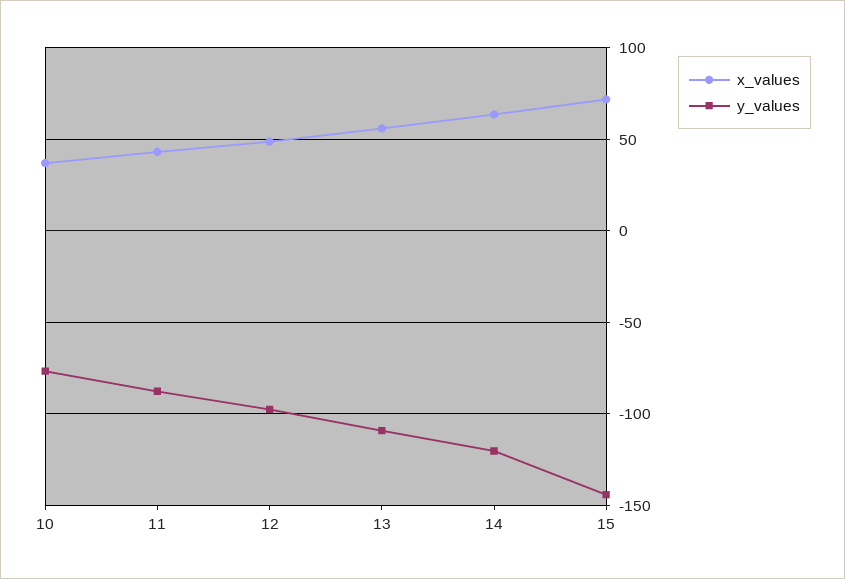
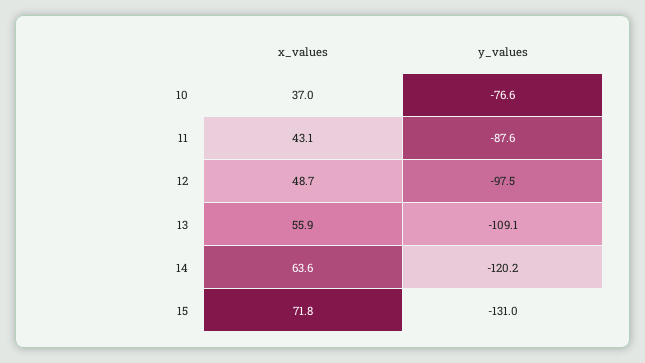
y_values, 15: -145 -> -131

